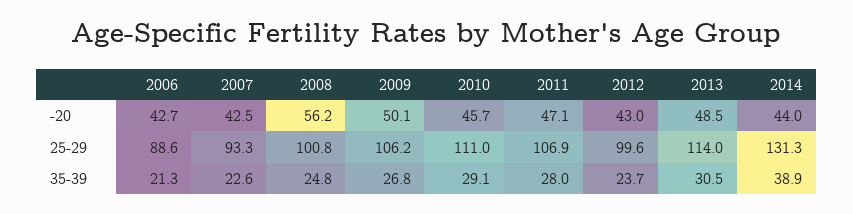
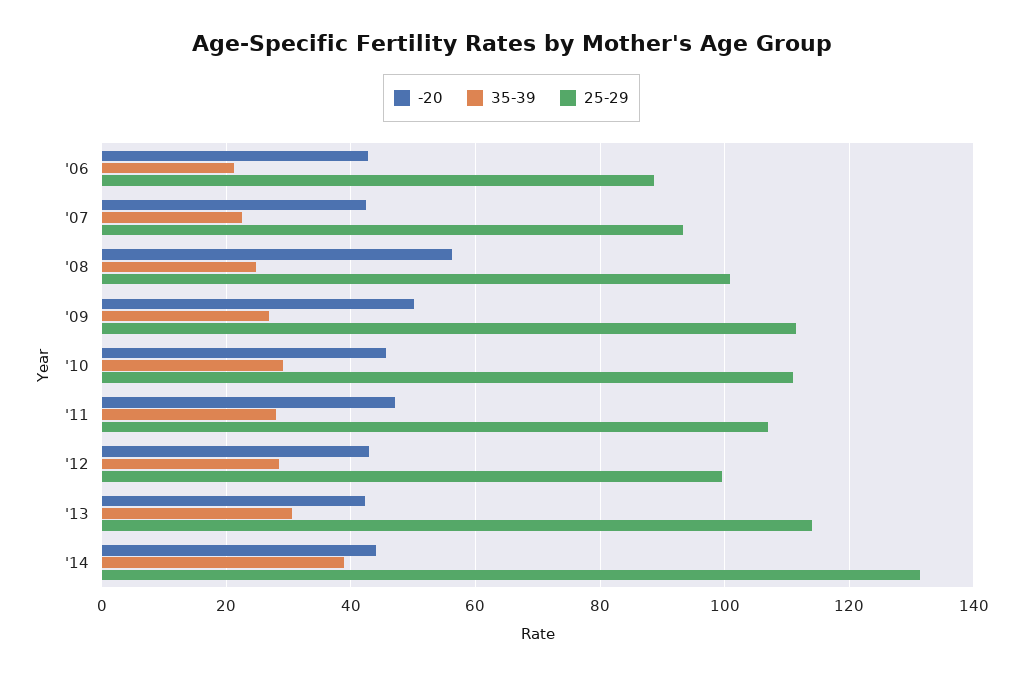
-20, 2013: 48.5 -> 42
25-29, 2009: 106.2 -> 112
35-39, 2012: 23.7 -> 28

